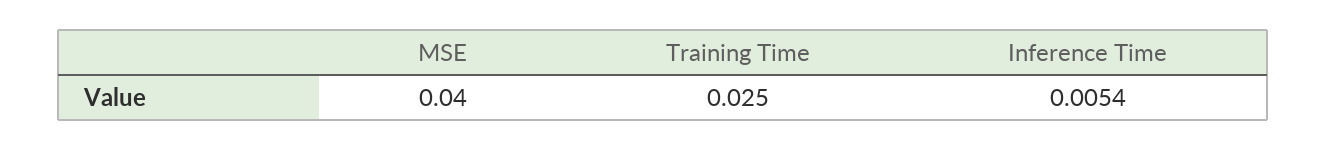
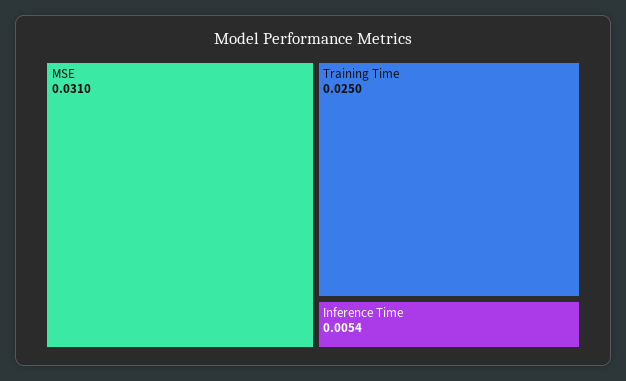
MSE: 0.04 -> 0.031

